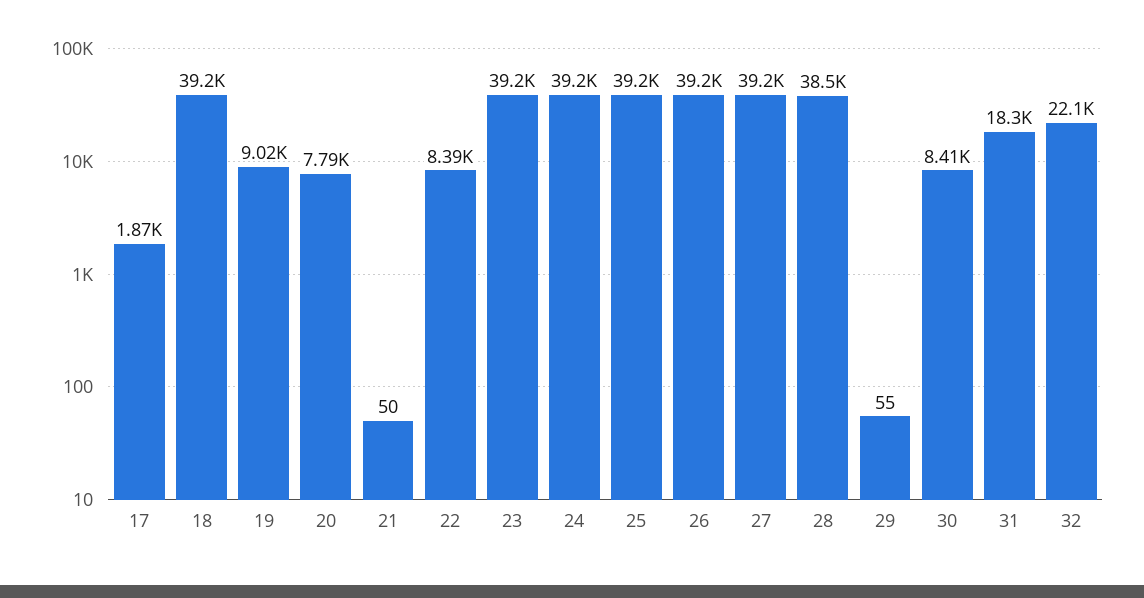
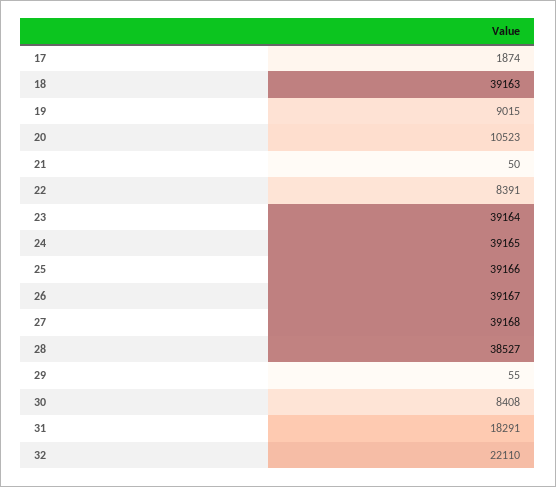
20: 7790 -> 10523

